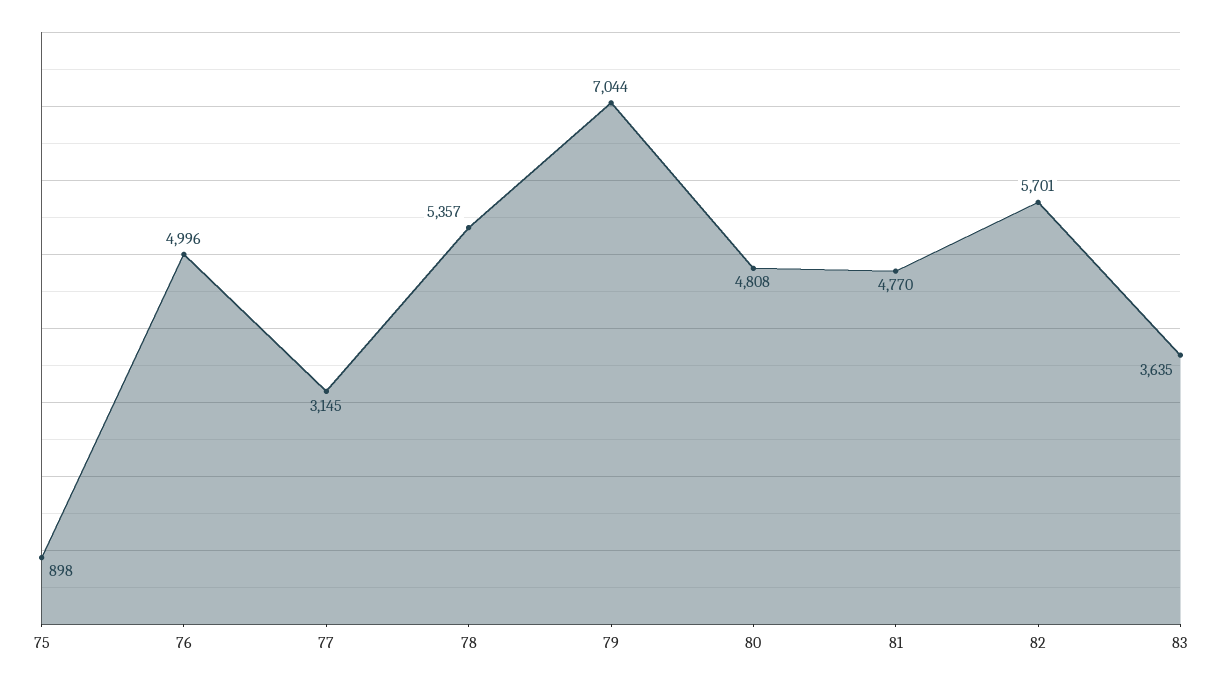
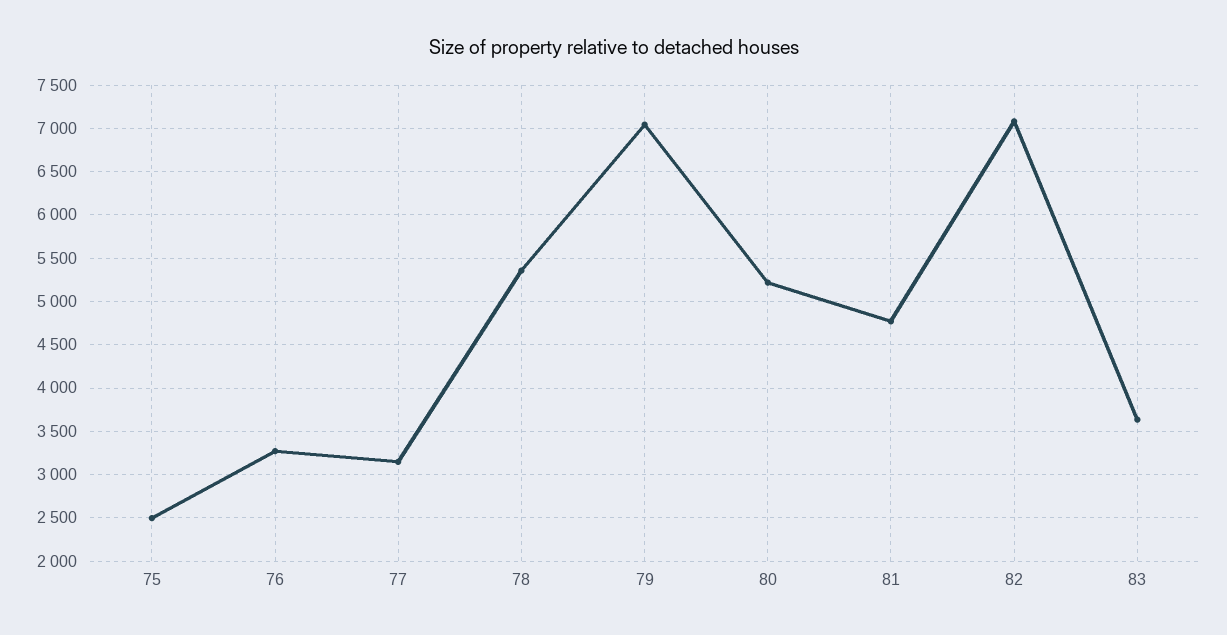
75: 898 -> 2500
76: 4996 -> 3300
80: 4808 -> 5200
82: 5701 -> 7100

